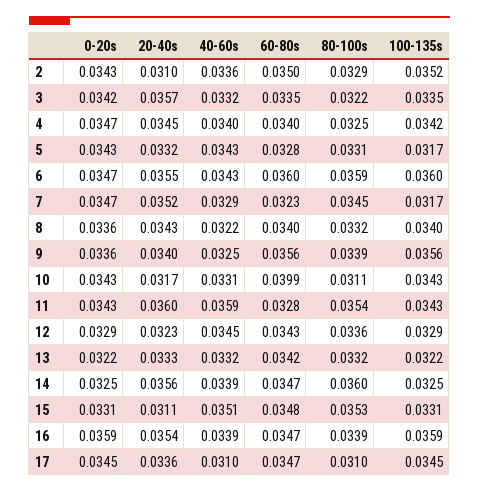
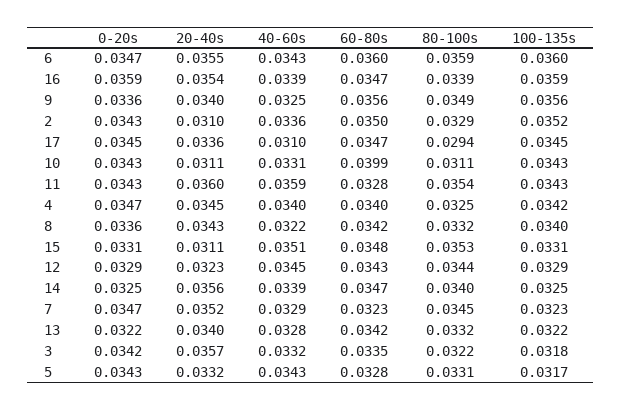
100-135s, 3: 0.0335 -> 0.0318
100-135s, 7: 0.0317 -> 0.0323
60-80s, 8: 0.034 -> 0.0342
80-100s, 9: 0.0339 -> 0.0349
20-40s, 10: 0.0317 -> 0.0311
80-100s, 12: 0.0336 -> 0.0344
20-40s, 13: 0.0333 -> 0.034
40-60s, 13: 0.0332 -> 0.0328
80-100s, 14: 0.036 -> 0.034
80-100s, 17: 0.031 -> 0.0294

